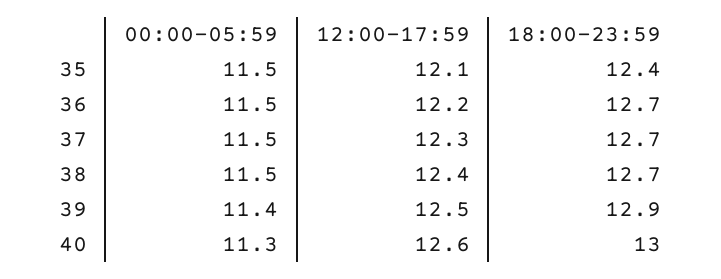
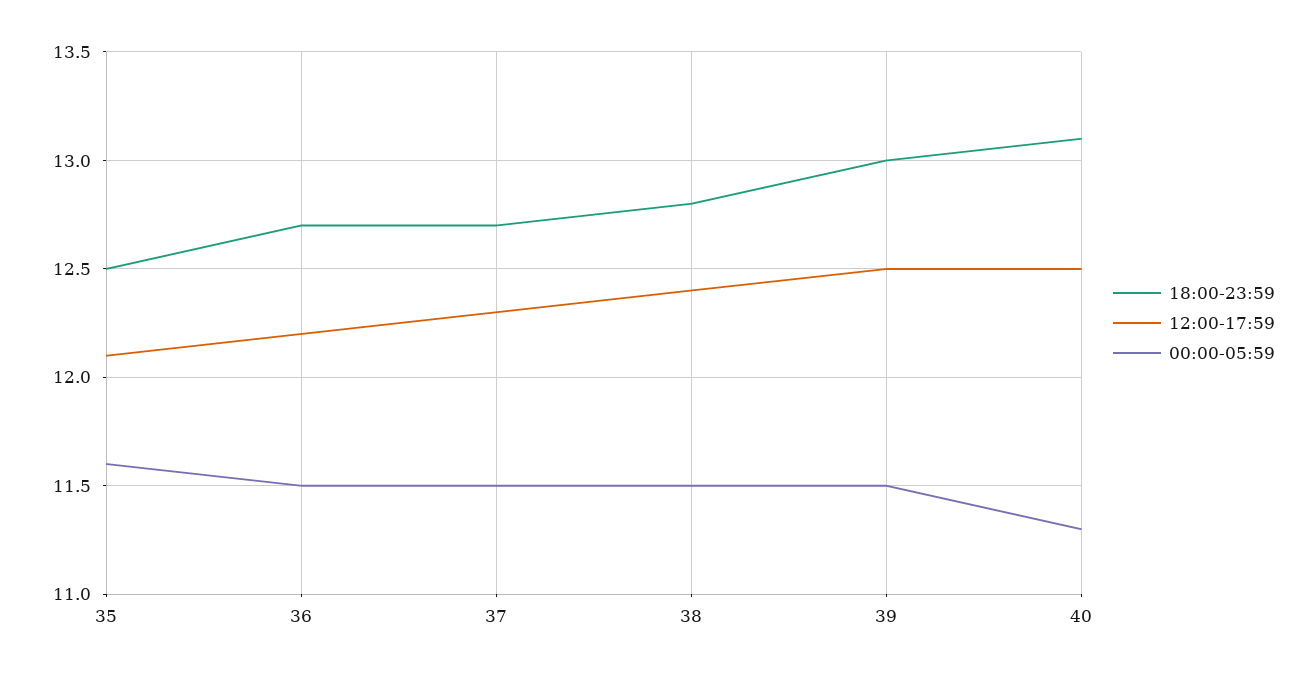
00:00-05:59, 35: 11.5 -> 11.6
18:00-23:59, 35: 12.4 -> 12.5
18:00-23:59, 38: 12.7 -> 12.8
00:00-05:59, 39: 11.4 -> 11.5
18:00-23:59, 39: 12.9 -> 13
12:00-17:59, 40: 12.6 -> 12.5
18:00-23:59, 40: 13 -> 13.1

